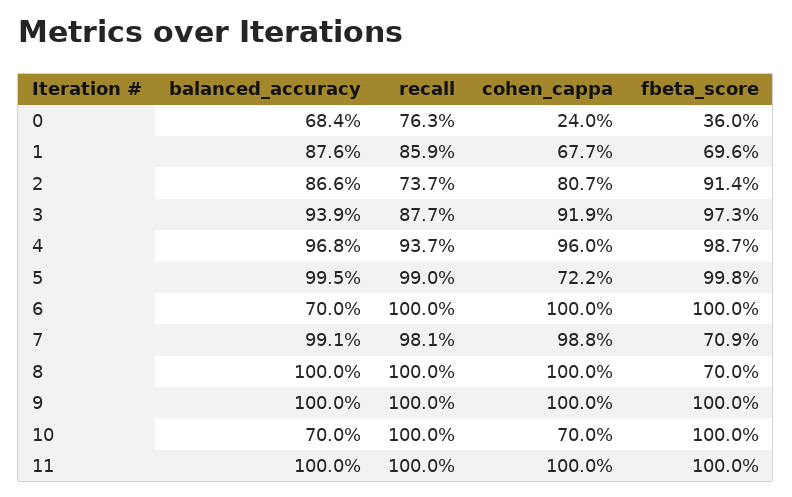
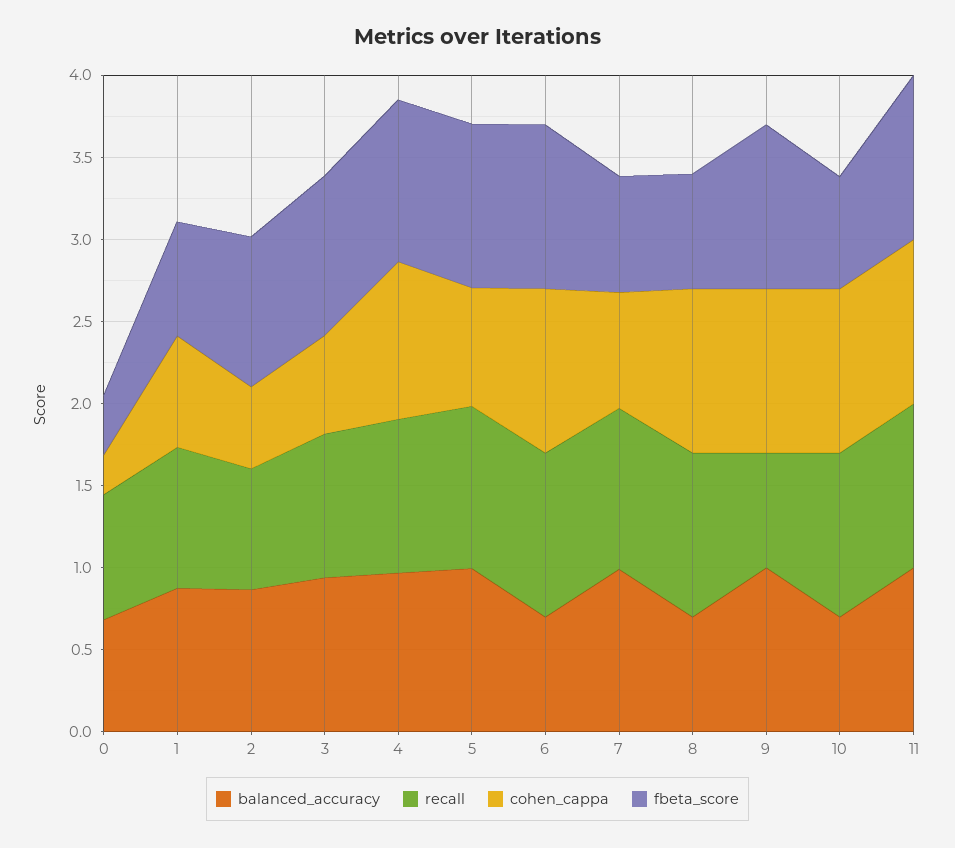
cohen_cappa, 2: 0.807 -> 0.5
cohen_cappa, 3: 0.919 -> 0.6
cohen_cappa, 7: 0.988 -> 0.7
balanced_accuracy, 8: 1 -> 0.7
recall, 9: 1 -> 0.7
cohen_cappa, 10: 0.7 -> 1
fbeta_score, 10: 1 -> 0.7

